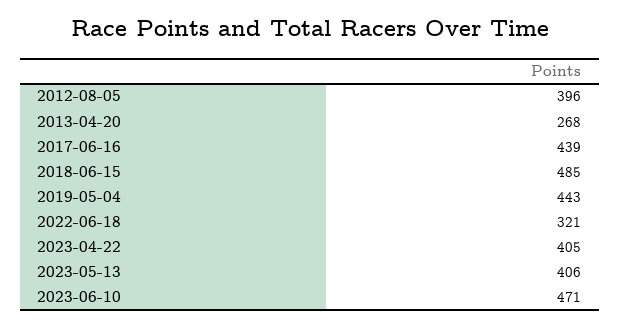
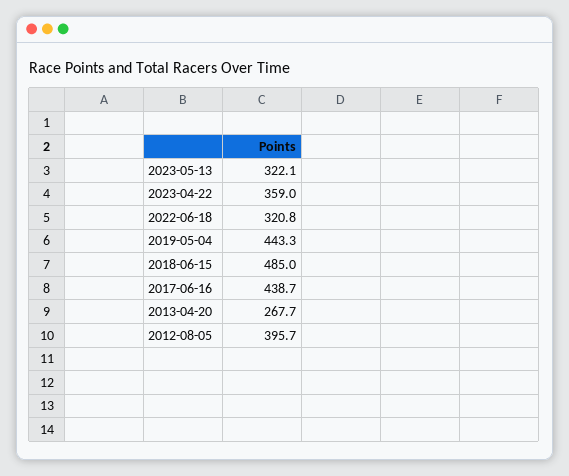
2023-04-22: 405 -> 359
2023-05-13: 406 -> 322.1
2023-06-10: 471 -> none

